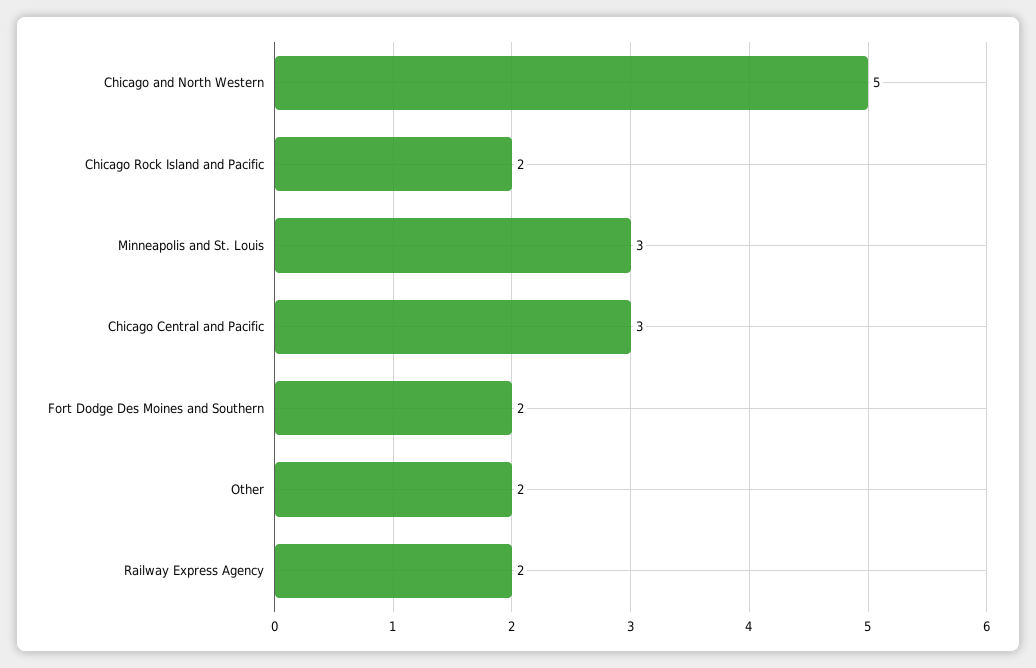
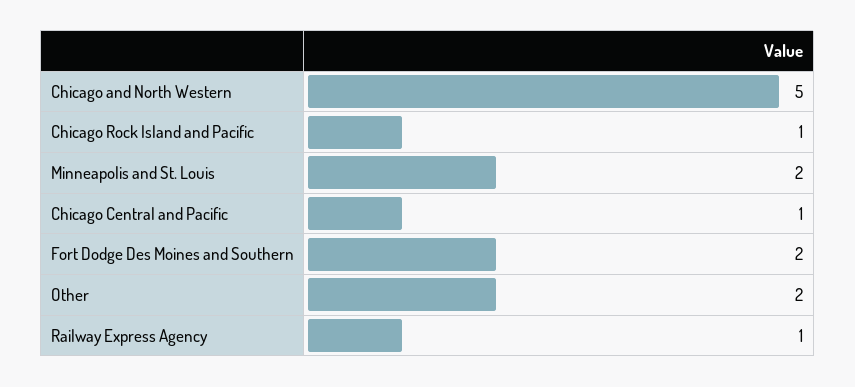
Chicago Rock Island and Pacific: 2 -> 1
Minneapolis and St. Louis: 3 -> 2
Chicago Central and Pacific: 3 -> 1
Railway Express Agency: 2 -> 1

